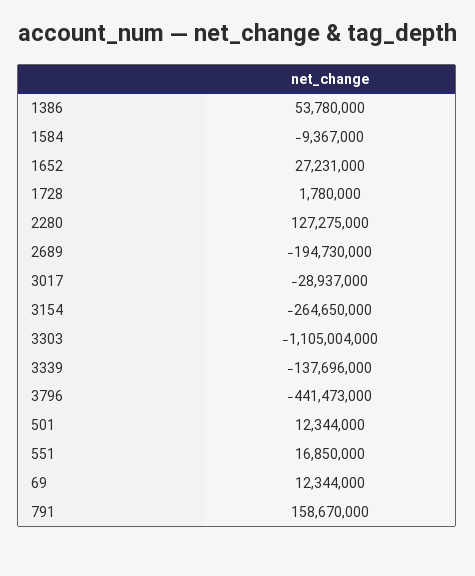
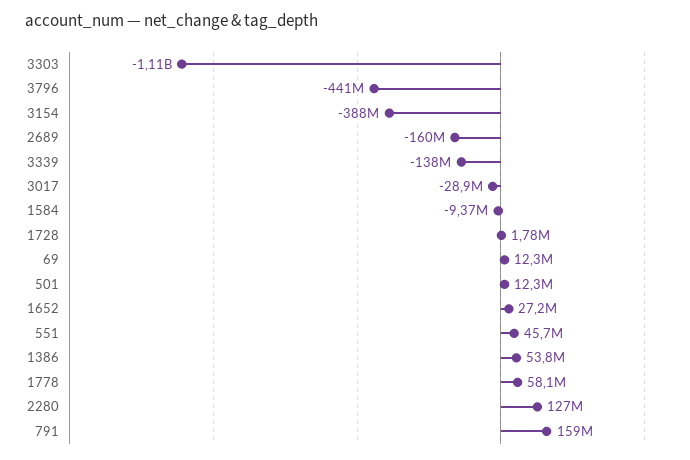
2689: -194730000 -> -160000000
3154: -264650000 -> -388000000
551: 16850000 -> 45700000
1778: none -> 58100000

